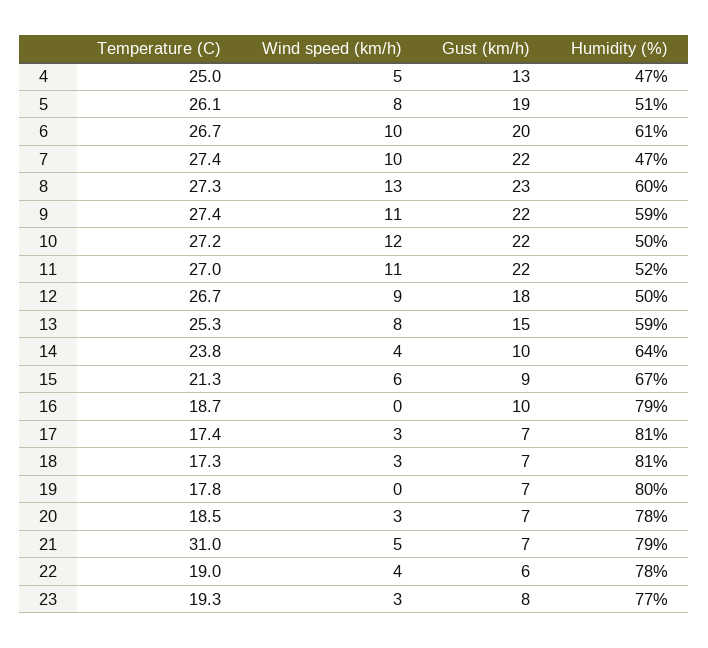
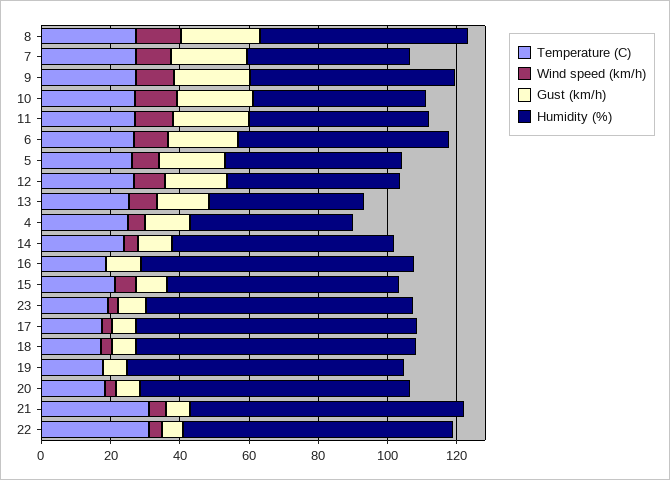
Humidity (%), 13: 59 -> 45
Temperature (C), 22: 19 -> 30

